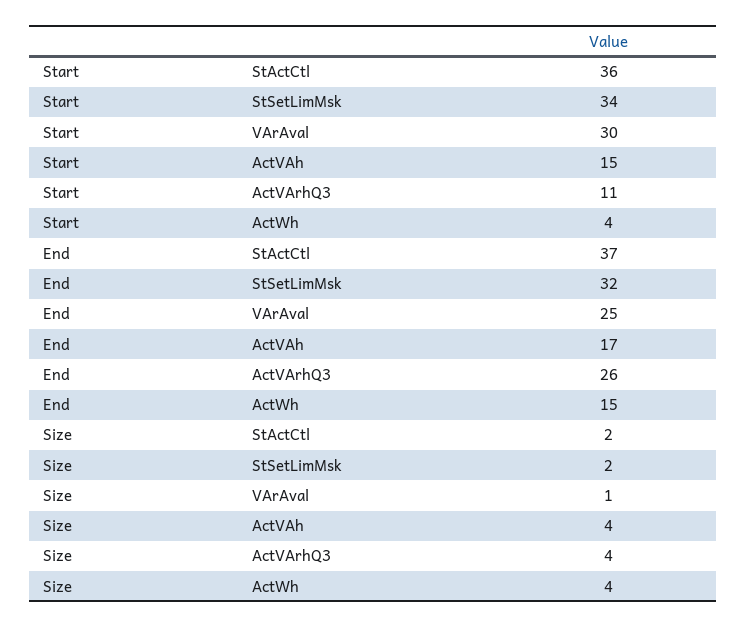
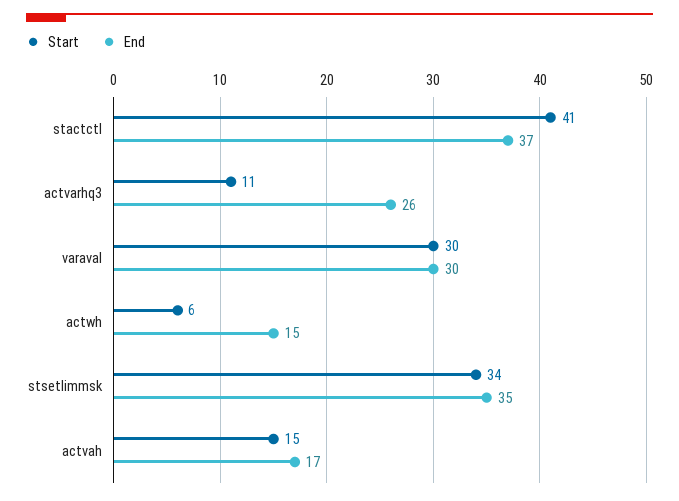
Start, StActCtl: 36 -> 41
Start, ActWh: 4 -> 6
End, StSetLimMsk: 32 -> 35
End, VArAval: 25 -> 30
Size, StActCtl: 2 -> none
Size, StSetLimMsk: 2 -> none
Size, VArAval: 1 -> none
Size, ActVAh: 4 -> none
Size, ActVArhQ3: 4 -> none
Size, ActWh: 4 -> none

